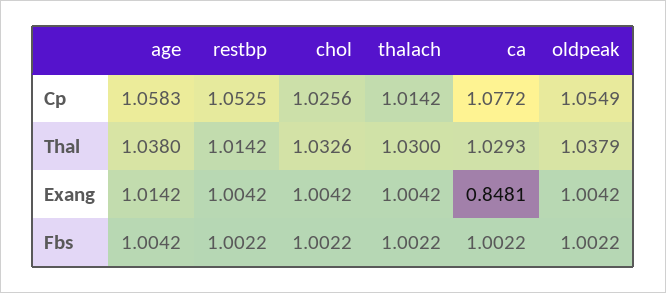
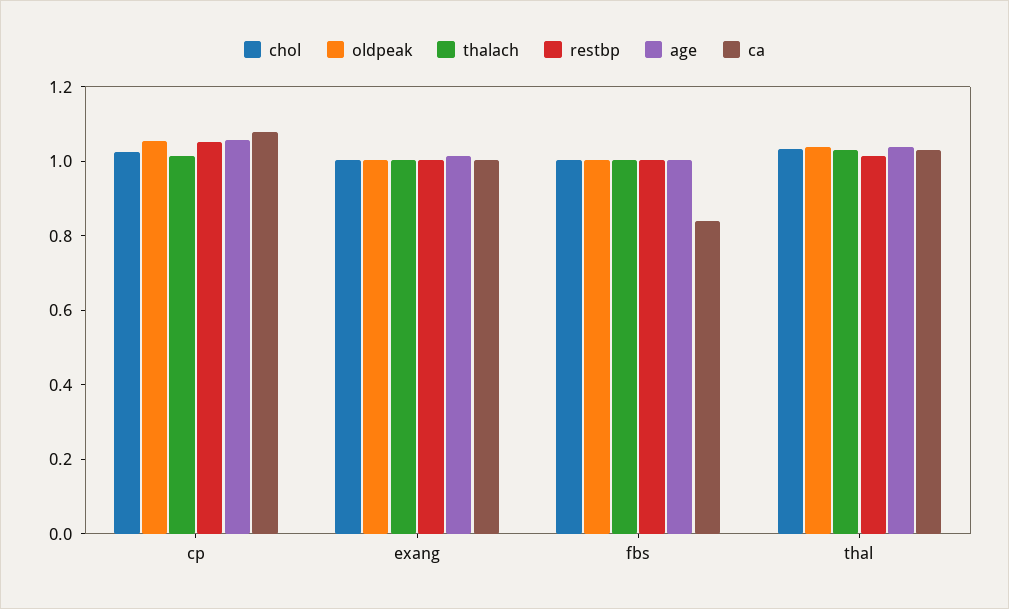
ca, Exang: 0.8481 -> 1
ca, Fbs: 1.0022 -> 0.85

